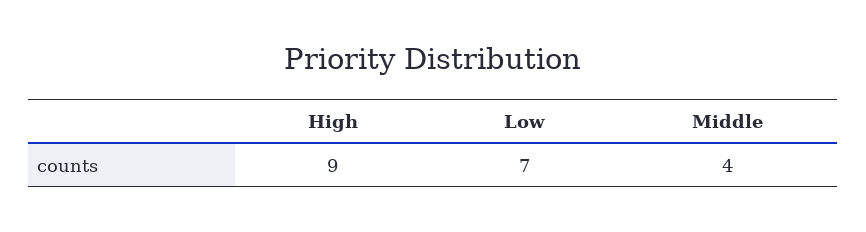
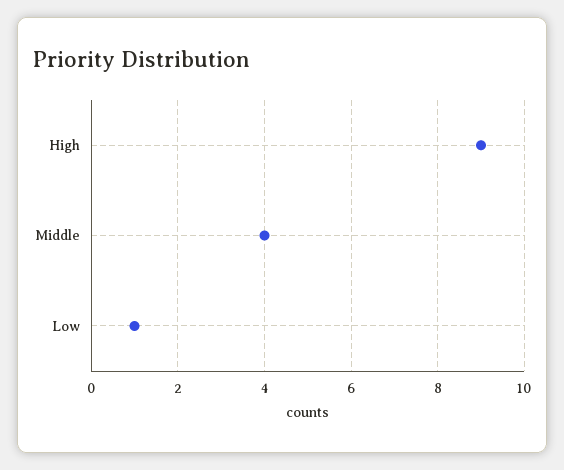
Low: 7 -> 1

